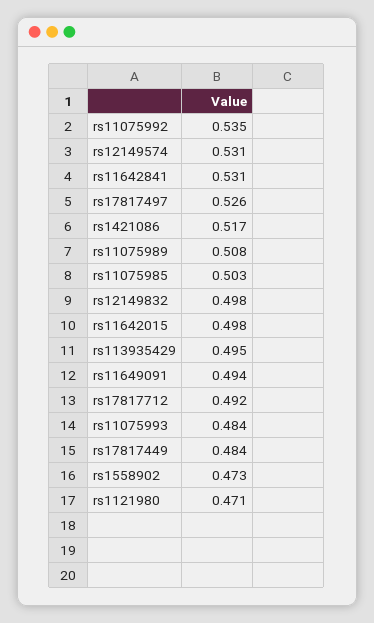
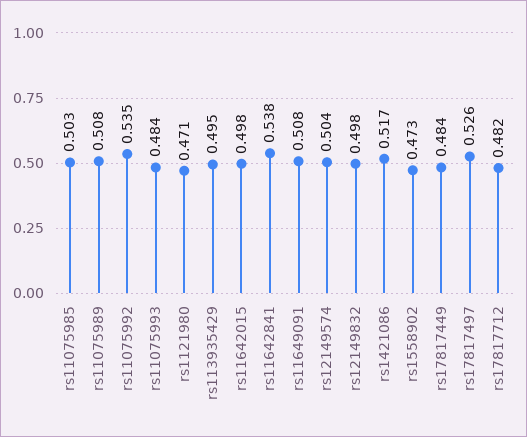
rs12149574: 0.531 -> 0.504
rs11642841: 0.531 -> 0.538
rs11649091: 0.494 -> 0.508
rs17817712: 0.492 -> 0.482

